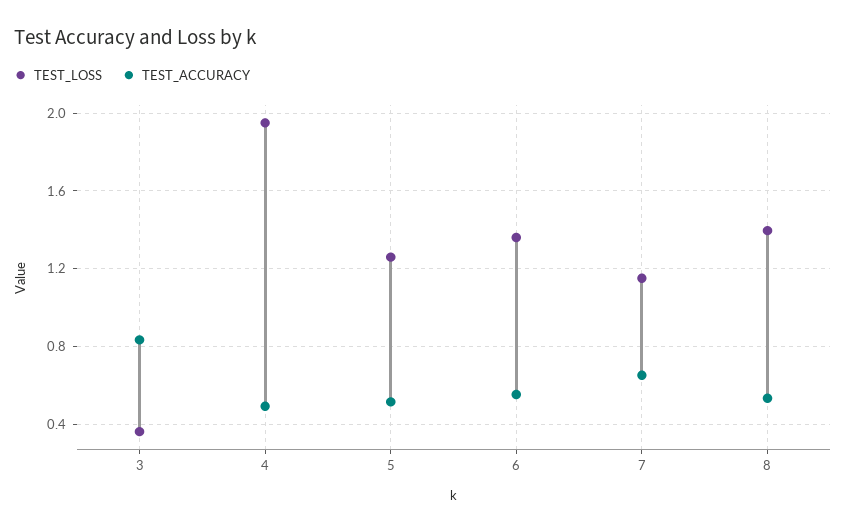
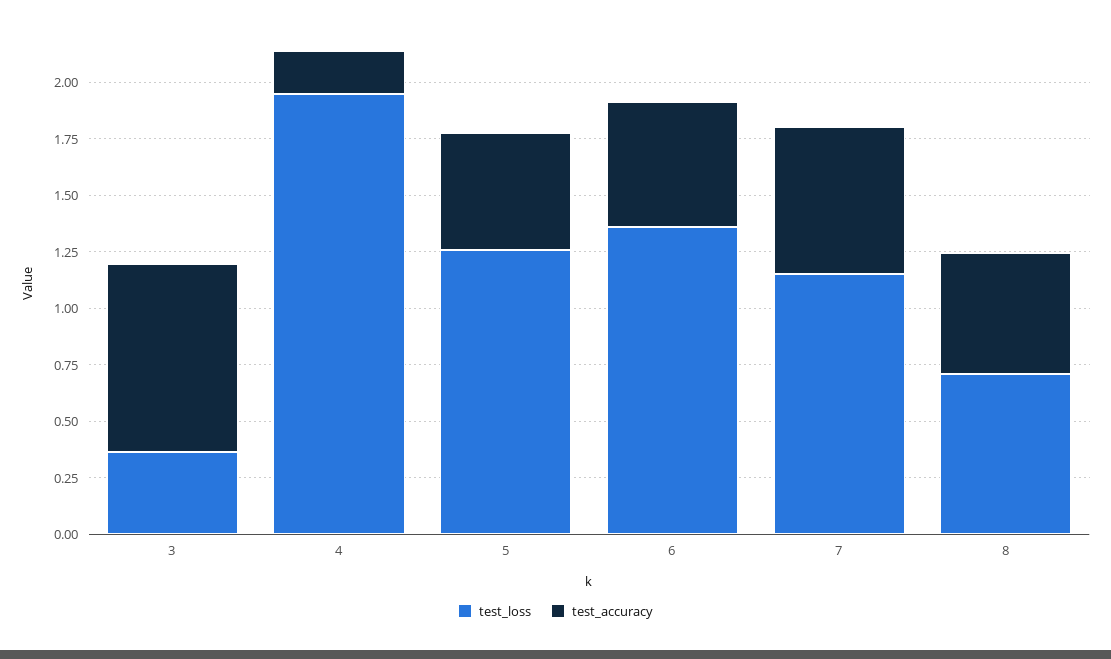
TEST_ACCURACY, 4: 0.5 -> 0.2
TEST_LOSS, 8: 1.4 -> 0.7

